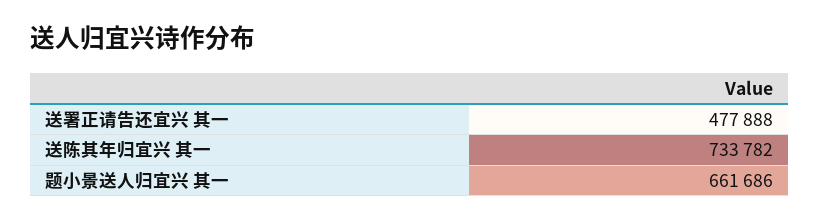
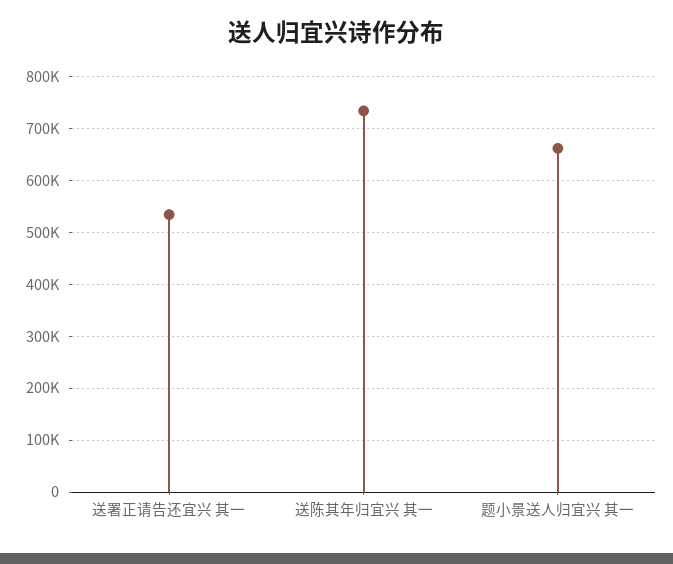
送署正请告还宜兴 其一: 477888 -> 540000

